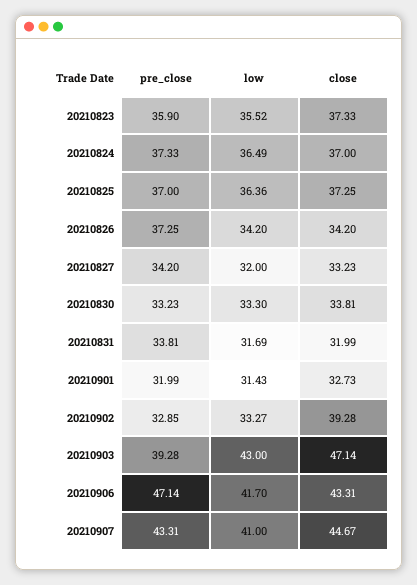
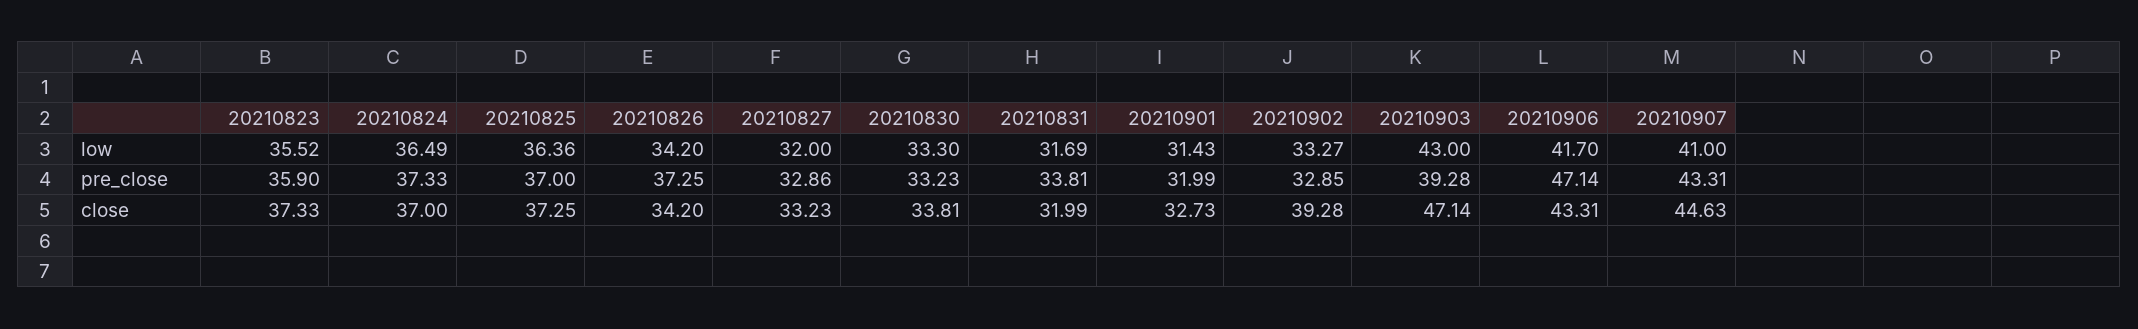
pre_close, 20210827: 34.2 -> 32.86
close, 20210907: 44.67 -> 44.63

